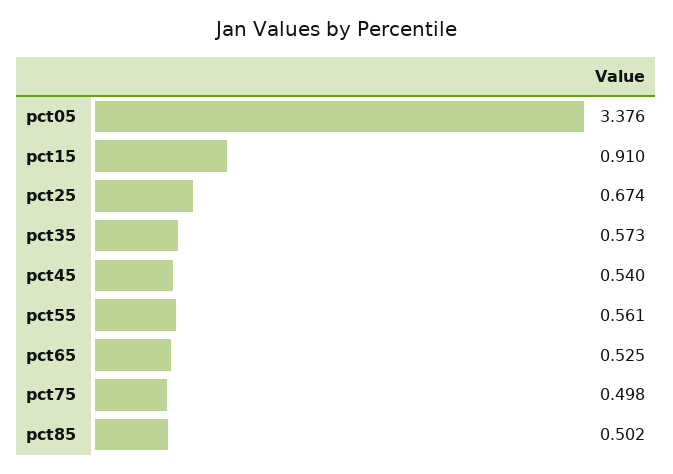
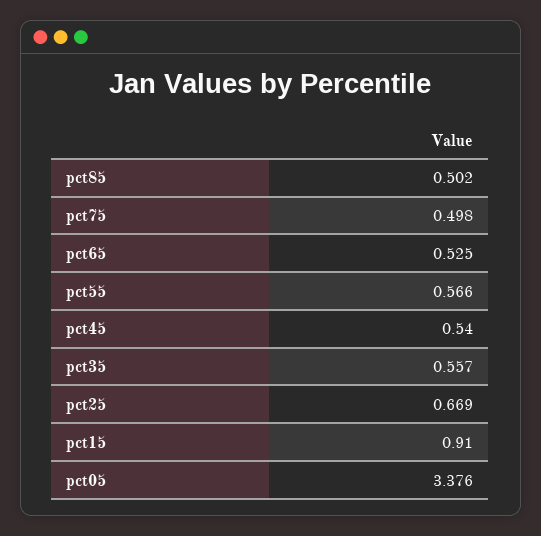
pct25: 0.674 -> 0.669
pct35: 0.573 -> 0.557
pct55: 0.561 -> 0.566

